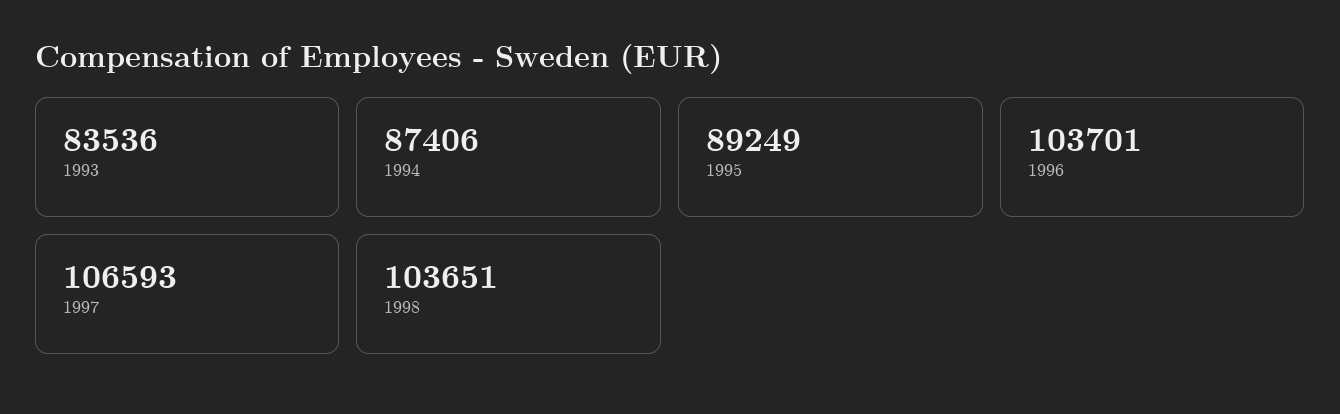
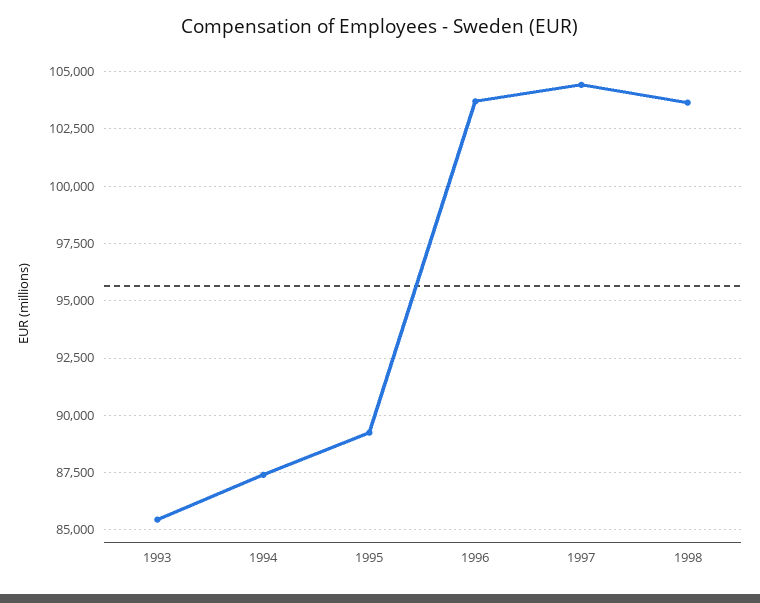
1993: 83536 -> 85500
1997: 106593 -> 104500

